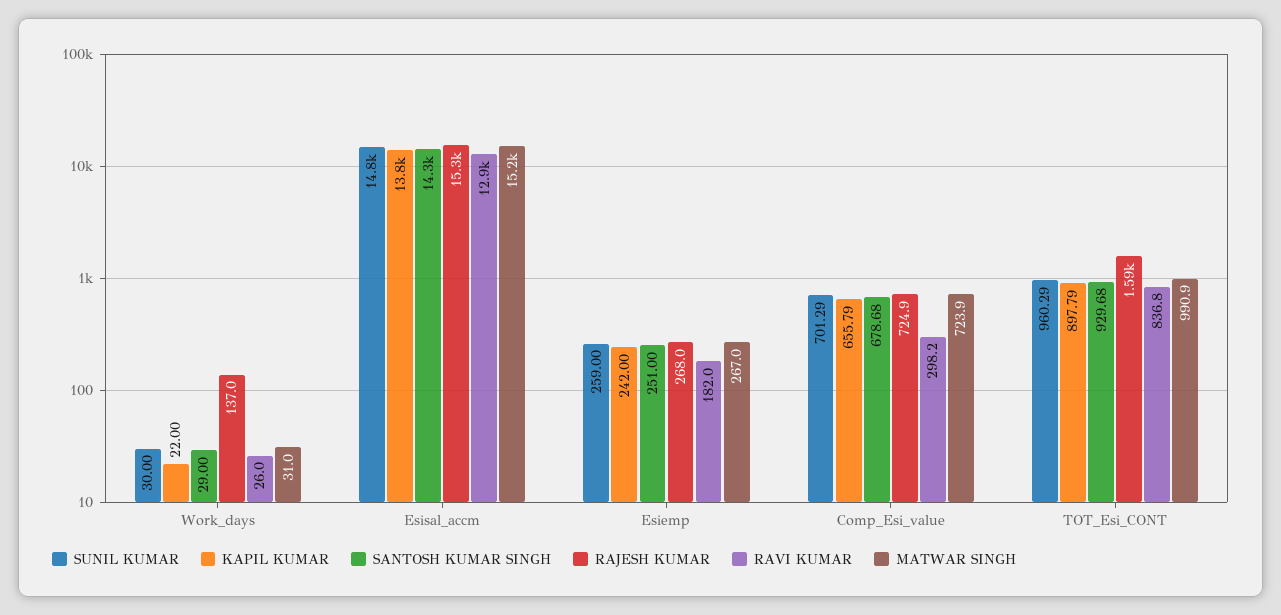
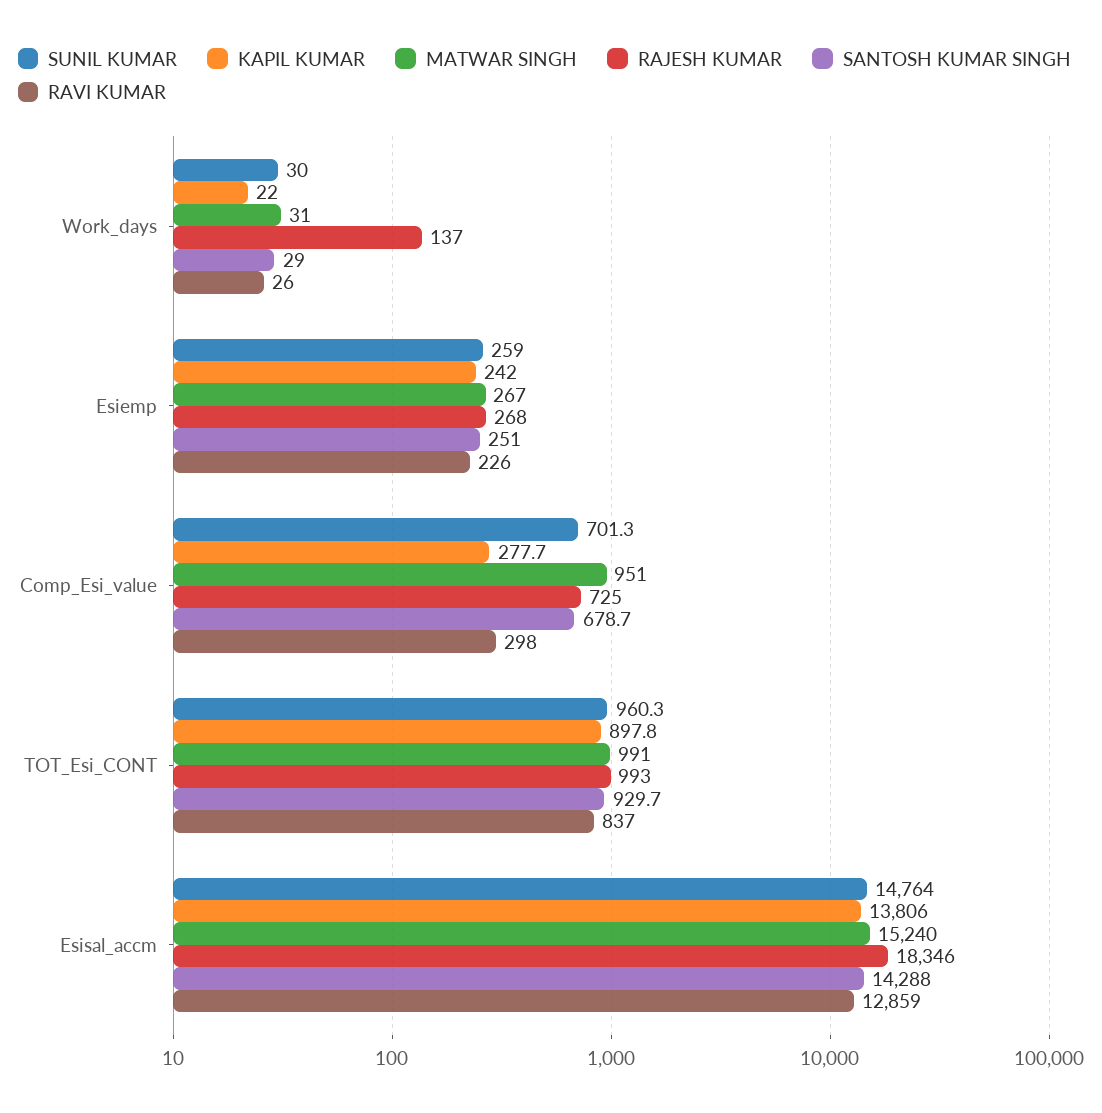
RAJESH KUMAR, Esisal_accm: 15300 -> 18346
RAVI KUMAR, Esiemp: 182 -> 226
KAPIL KUMAR, Comp_Esi_value: 655.79 -> 277.7
MATWAR SINGH, Comp_Esi_value: 723.9 -> 951
RAJESH KUMAR, TOT_Esi_CONT: 1590 -> 993

